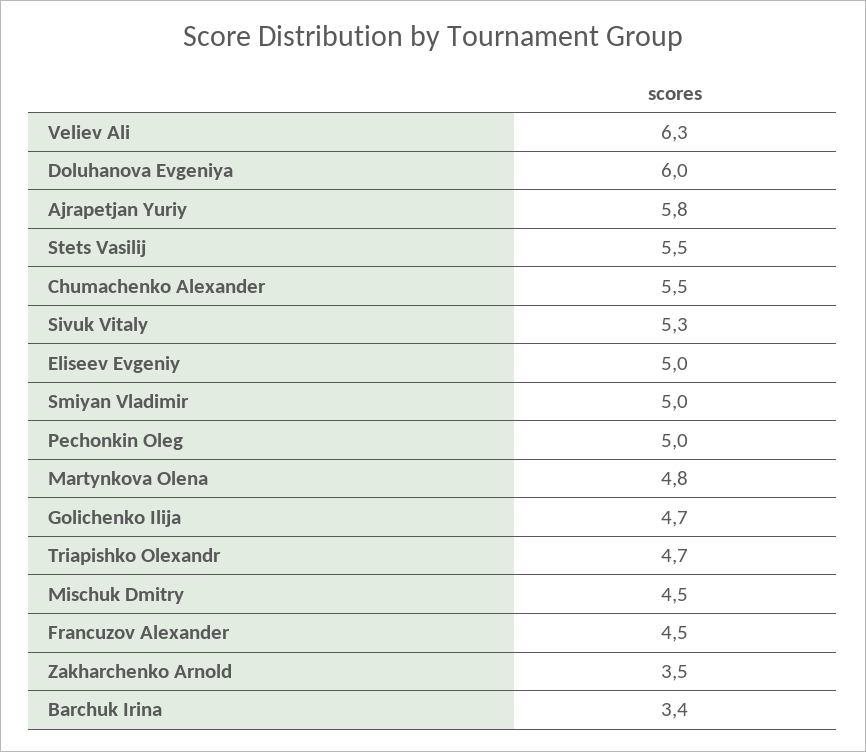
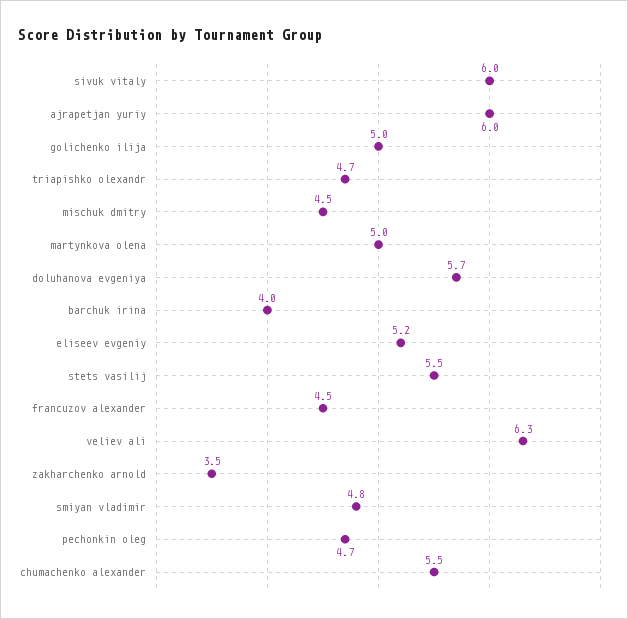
Doluhanova Evgeniya: 6 -> 5.7
Ajrapetjan Yuriy: 5.8 -> 6
Sivuk Vitaly: 5.3 -> 6
Eliseev Evgeniy: 5 -> 5.2
Smiyan Vladimir: 5 -> 4.8
Pechonkin Oleg: 5 -> 4.7
Martynkova Olena: 4.8 -> 5
Golichenko Ilija: 4.7 -> 5
Barchuk Irina: 3.4 -> 4

